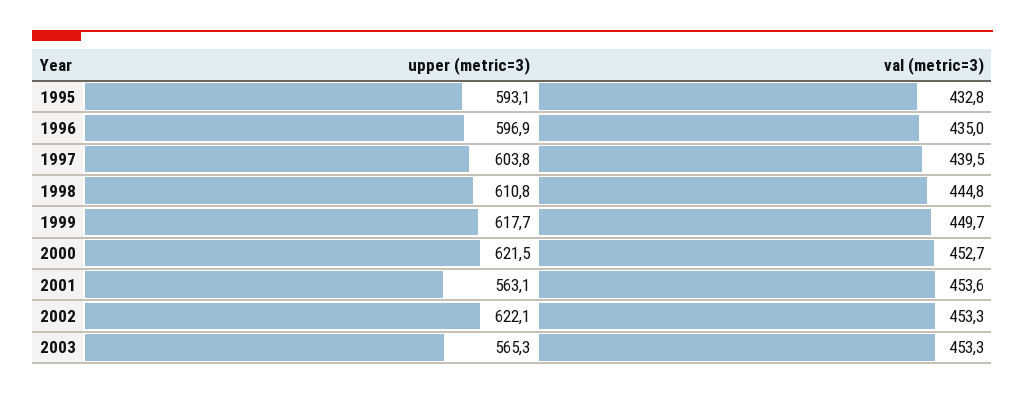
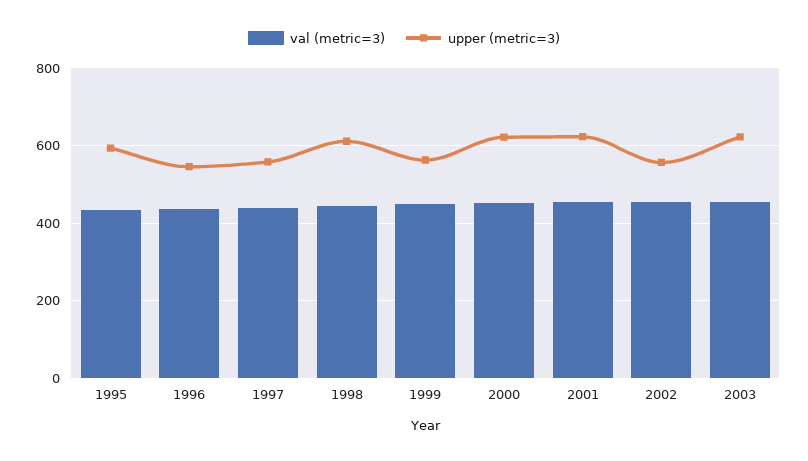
upper (metric=3), 1996: 596.9 -> 540
upper (metric=3), 1997: 603.8 -> 560
upper (metric=3), 1999: 617.7 -> 560
upper (metric=3), 2001: 563.1 -> 620
upper (metric=3), 2002: 622.1 -> 560
upper (metric=3), 2003: 565.3 -> 620

